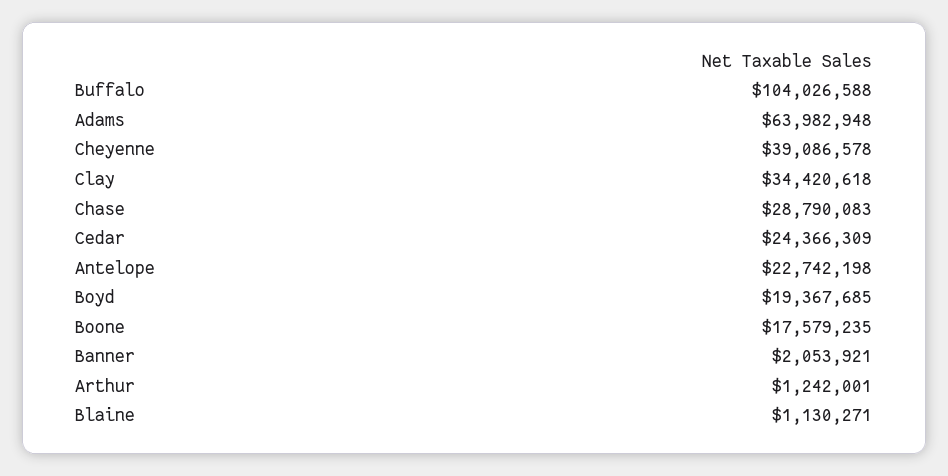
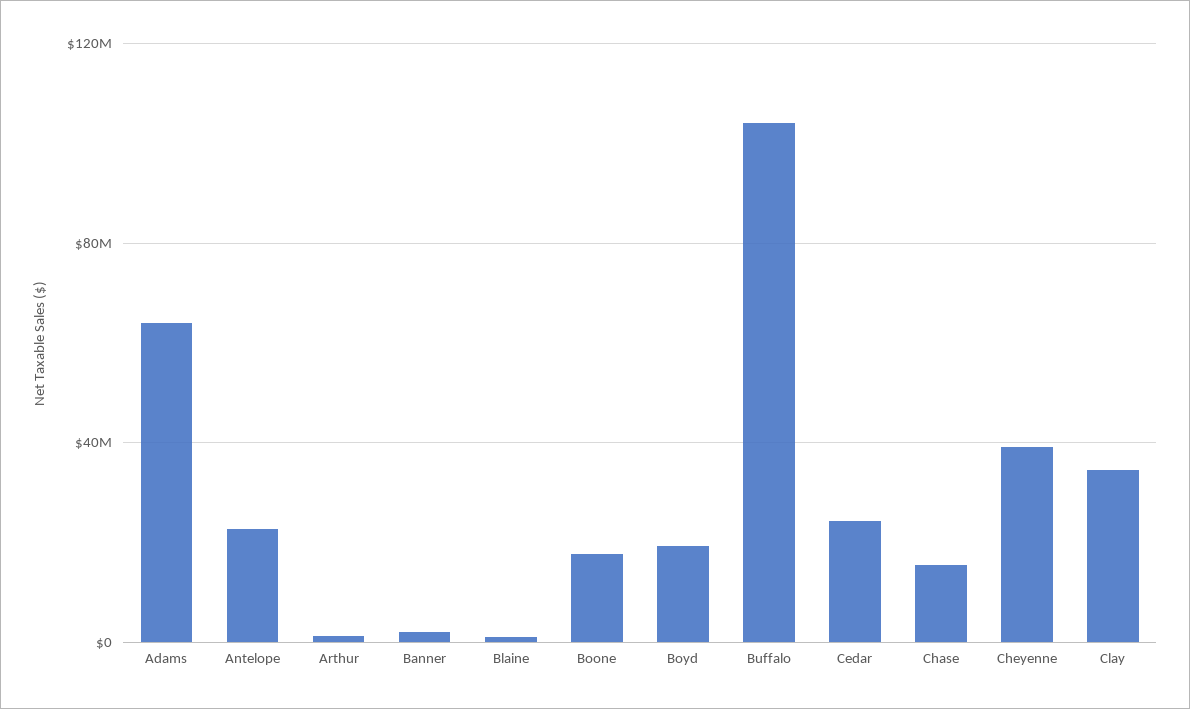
Chase: 28790083 -> 15000000

